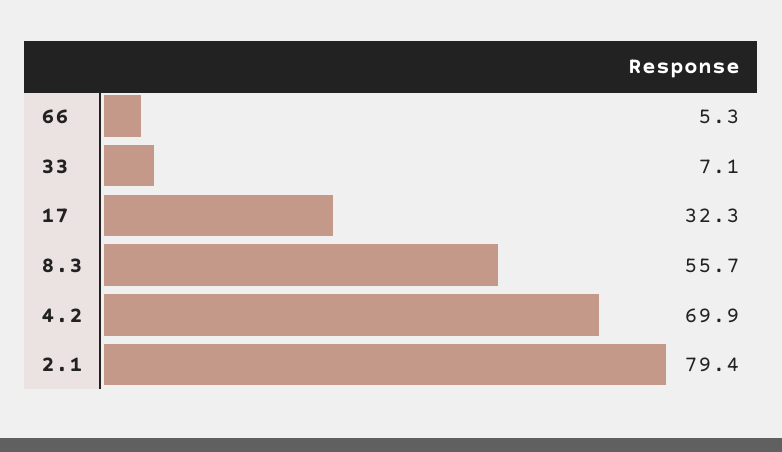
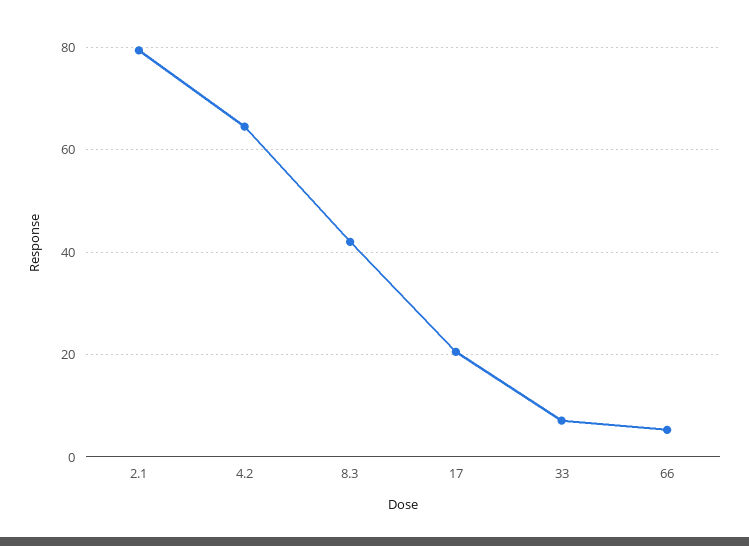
17: 32.3 -> 20
8.3: 55.7 -> 42
4.2: 69.9 -> 64

